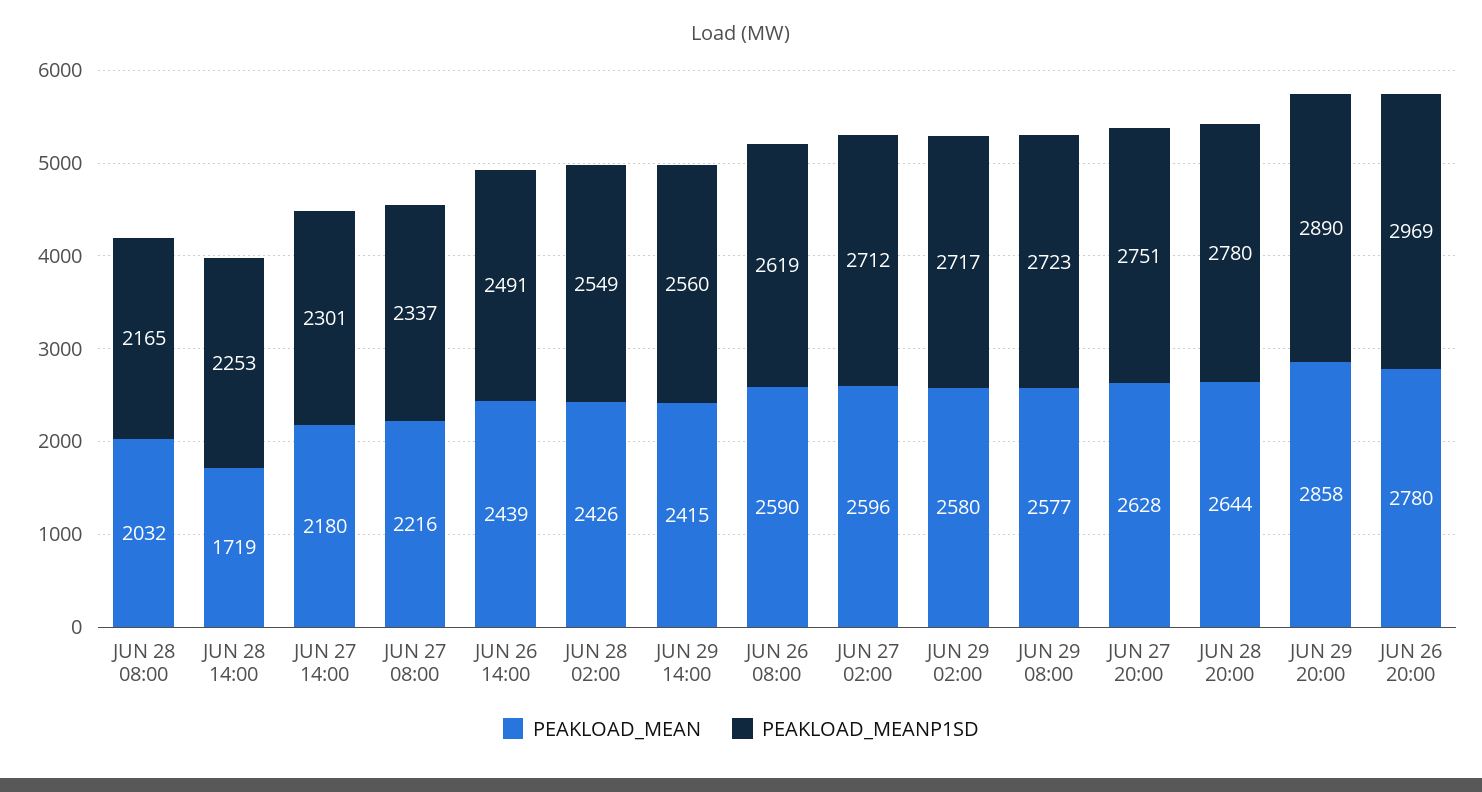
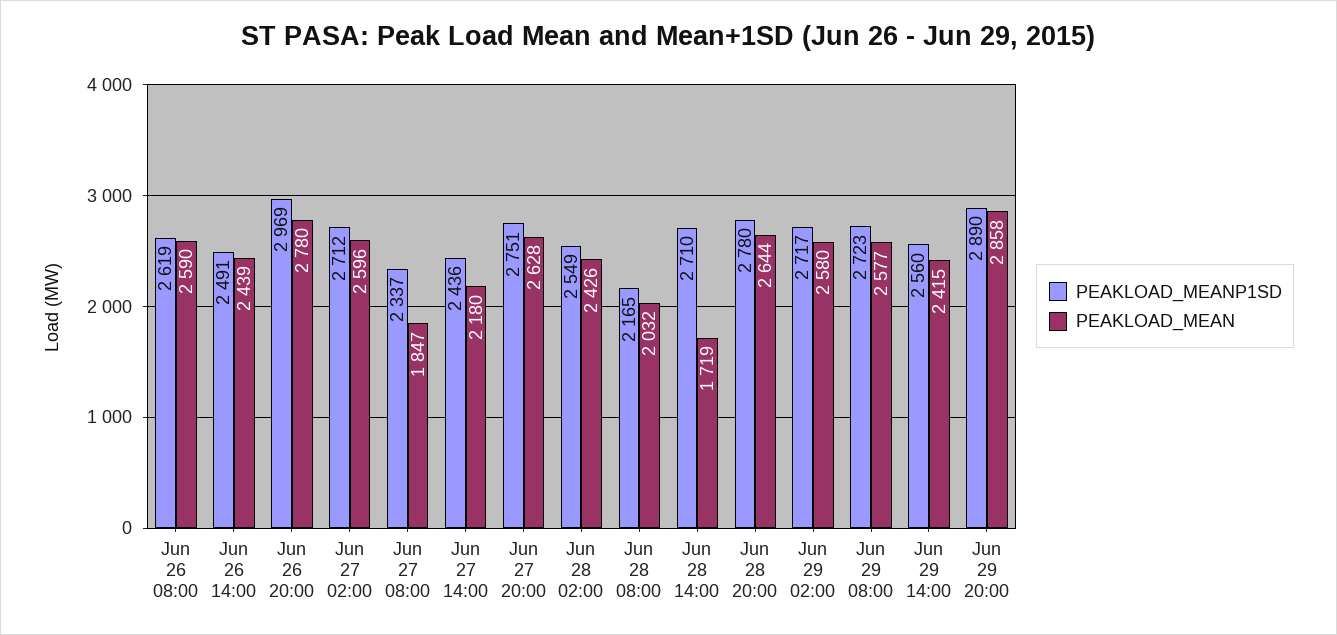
PEAKLOAD_MEANP1SD, JUN 28 14:00: 2253 -> 2710
PEAKLOAD_MEANP1SD, JUN 27 14:00: 2301 -> 2436
PEAKLOAD_MEAN, JUN 27 08:00: 2216 -> 1847

